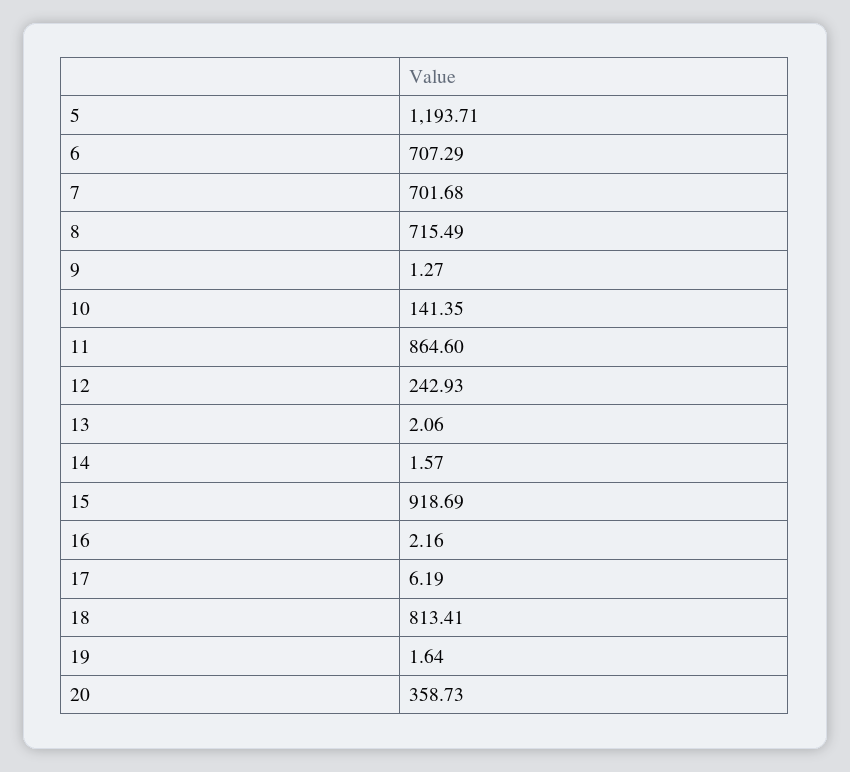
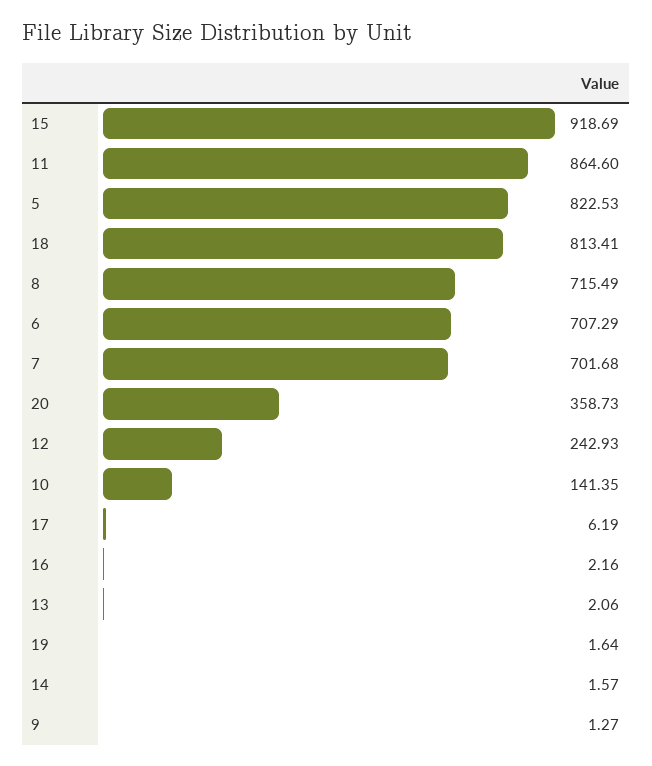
5: 1193.71 -> 822.53

